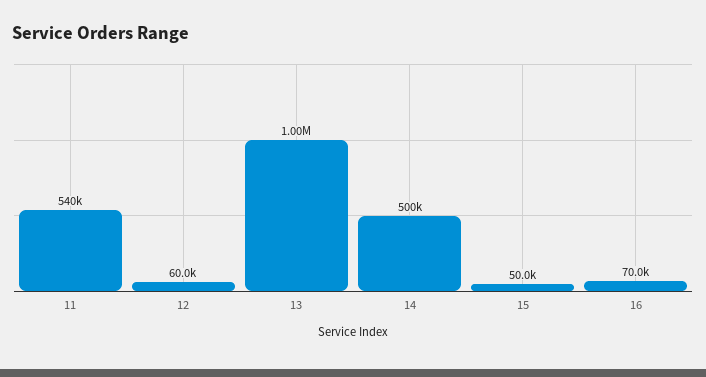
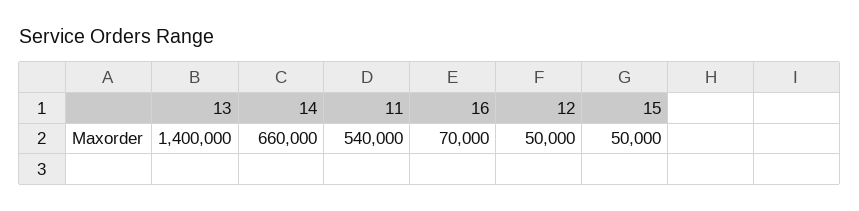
12: 60000 -> 50000
13: 1000000 -> 1400000
14: 500000 -> 660000

